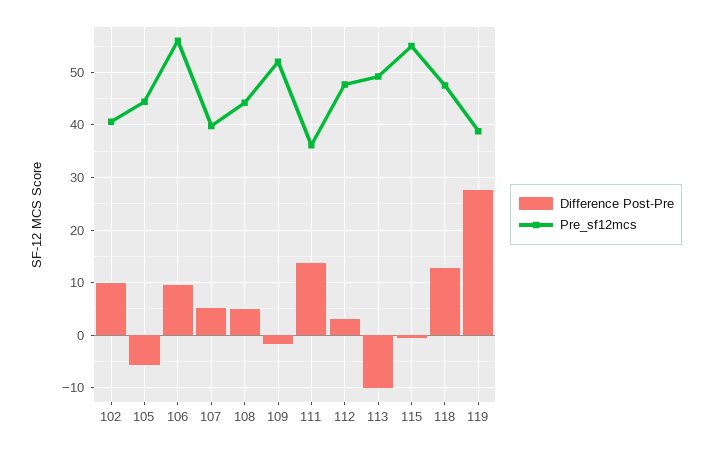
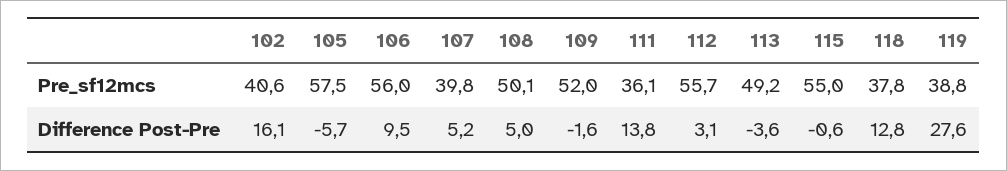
Difference Post-Pre, 102: 10 -> 16.1
Pre_sf12mcs, 105: 44 -> 57.5
Pre_sf12mcs, 108: 44 -> 50.1
Pre_sf12mcs, 112: 48 -> 55.7
Difference Post-Pre, 113: -10 -> -3.6
Pre_sf12mcs, 118: 48 -> 37.8

